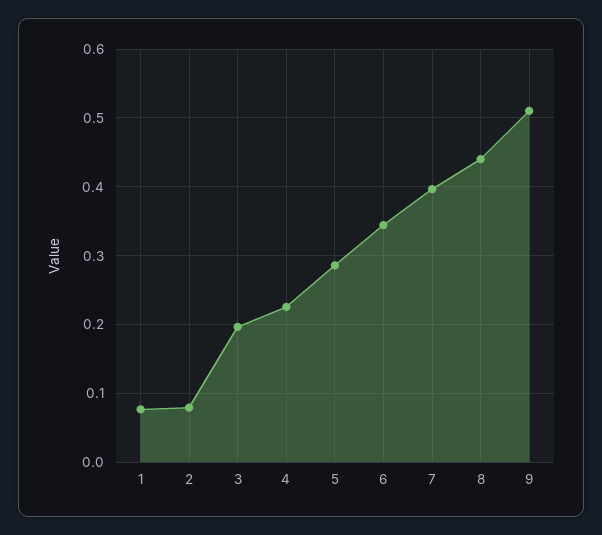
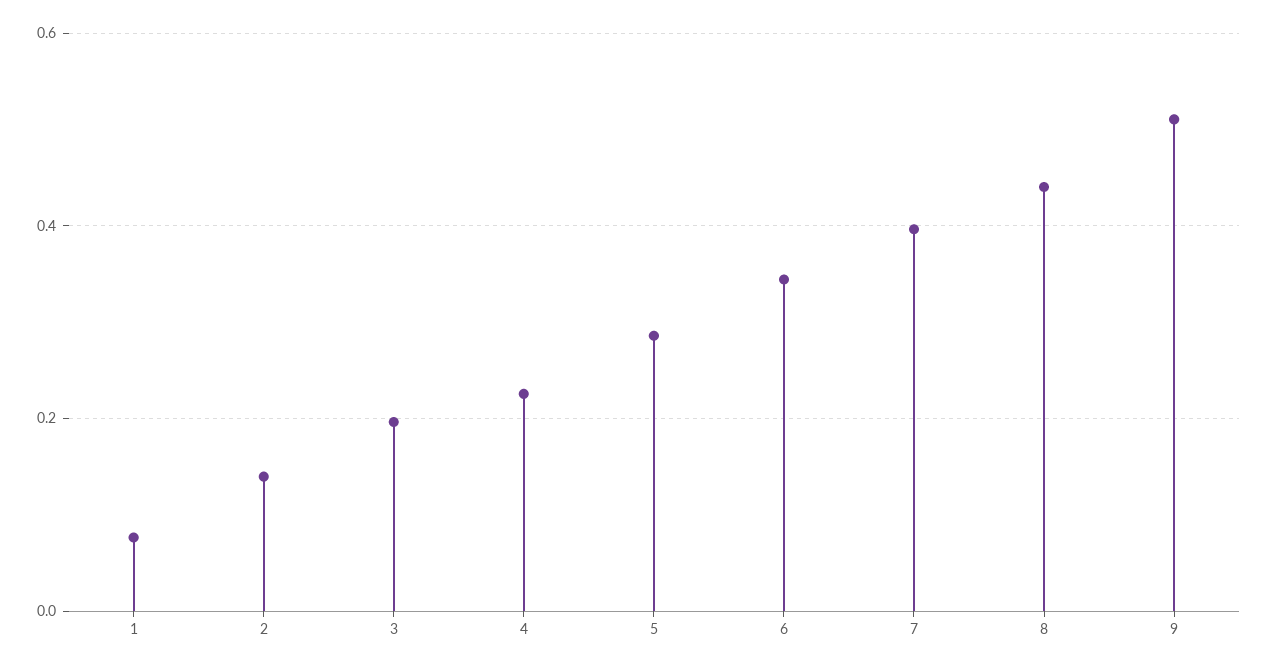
2: 0.08 -> 0.14

